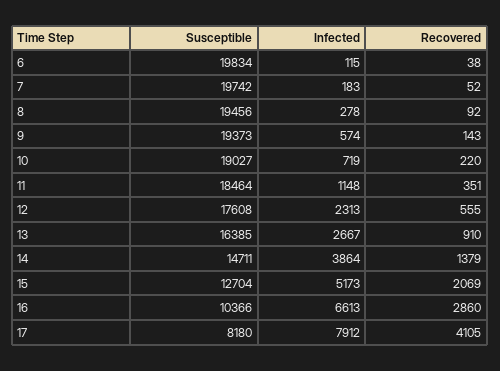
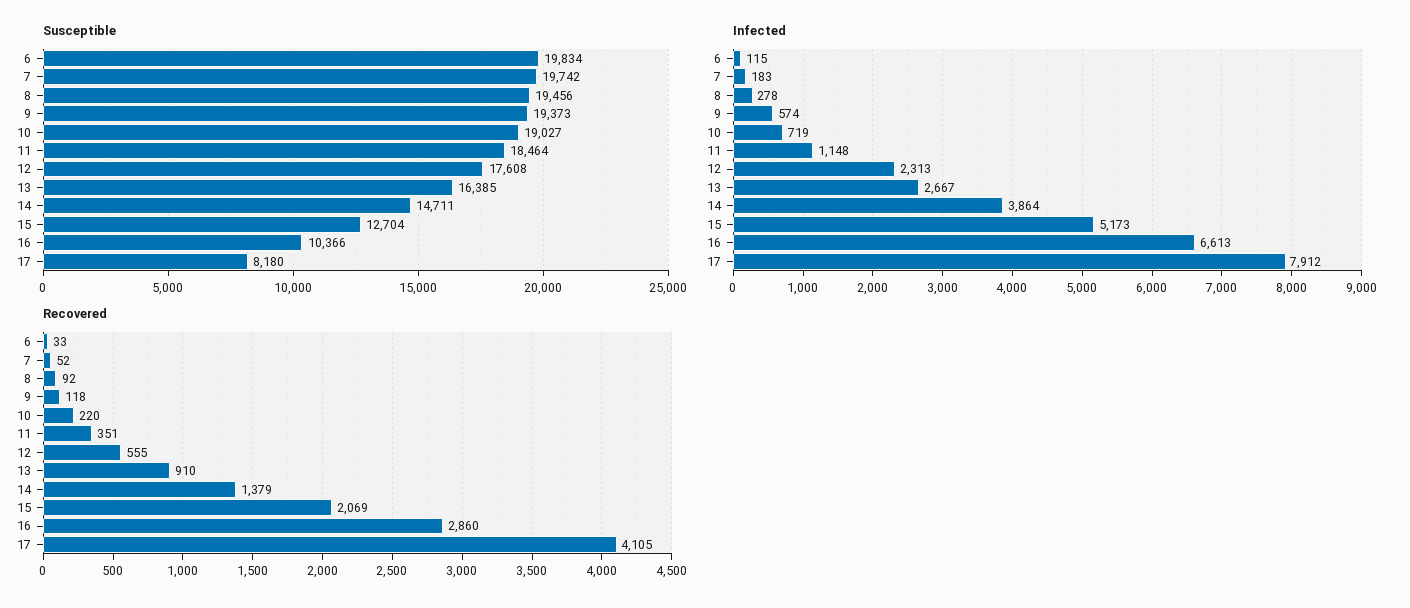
Recovered, 6: 38 -> 33
Recovered, 9: 143 -> 118

